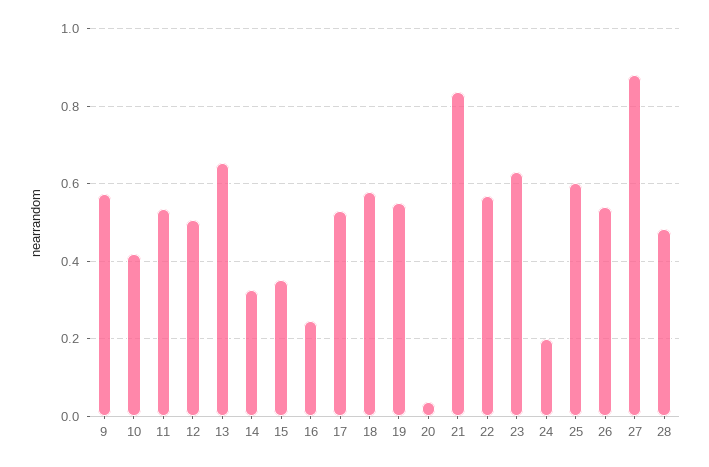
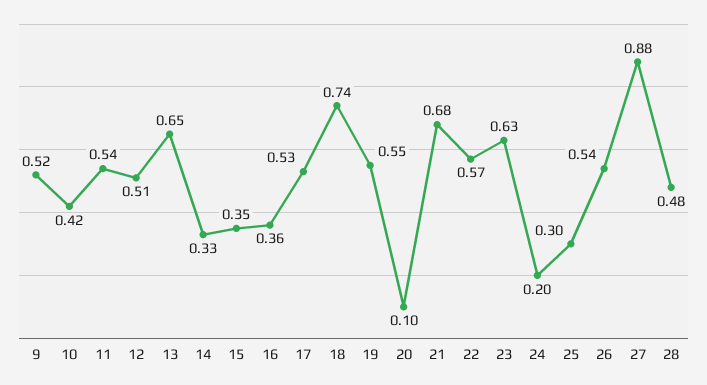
9: 0.58 -> 0.52
16: 0.24 -> 0.36
18: 0.58 -> 0.74
20: 0.04 -> 0.1
21: 0.84 -> 0.68
25: 0.6 -> 0.3

